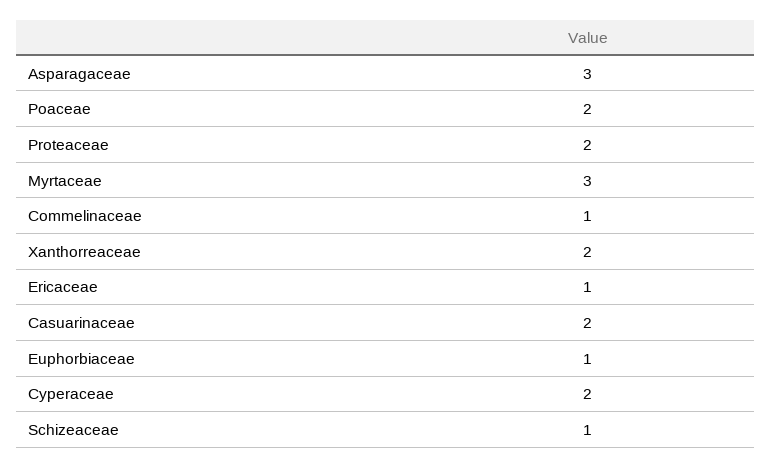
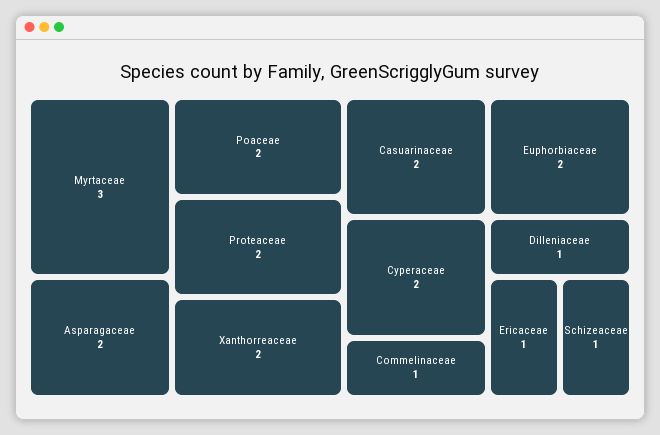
Asparagaceae: 3 -> 2
Euphorbiaceae: 1 -> 2
Dilleniaceae: none -> 1

